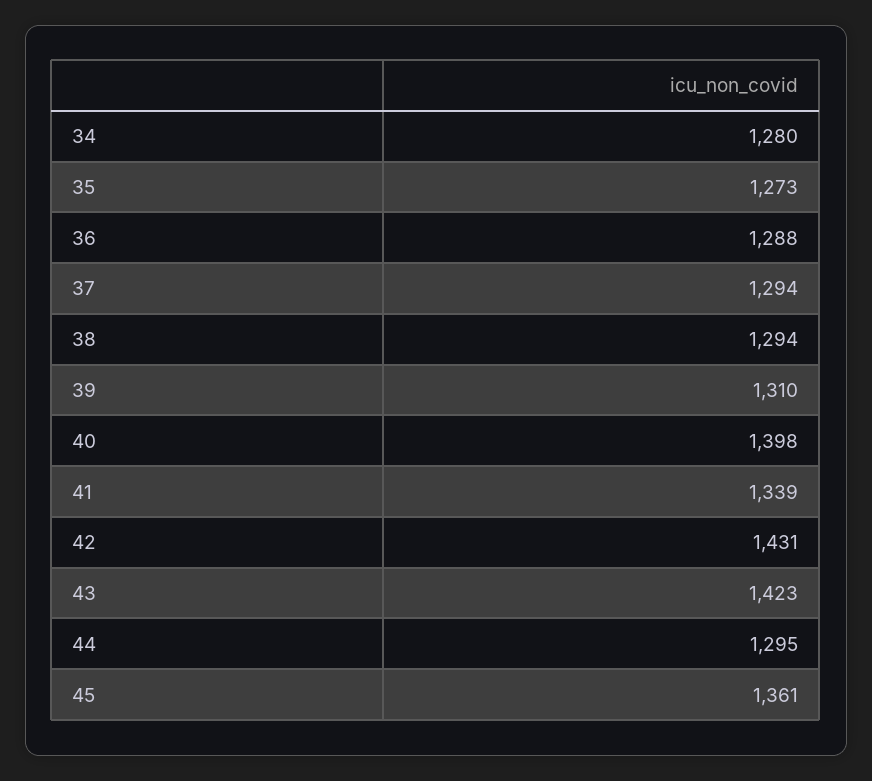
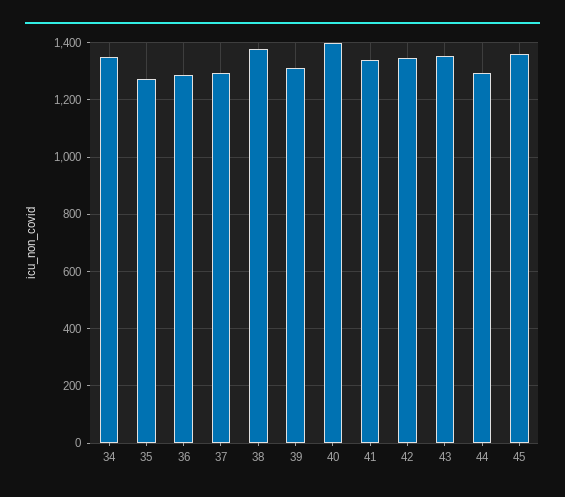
34: 1280 -> 1350
38: 1294 -> 1375
42: 1431 -> 1350
43: 1423 -> 1350

